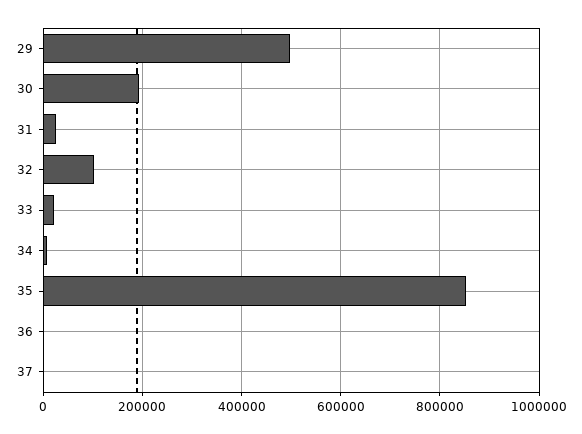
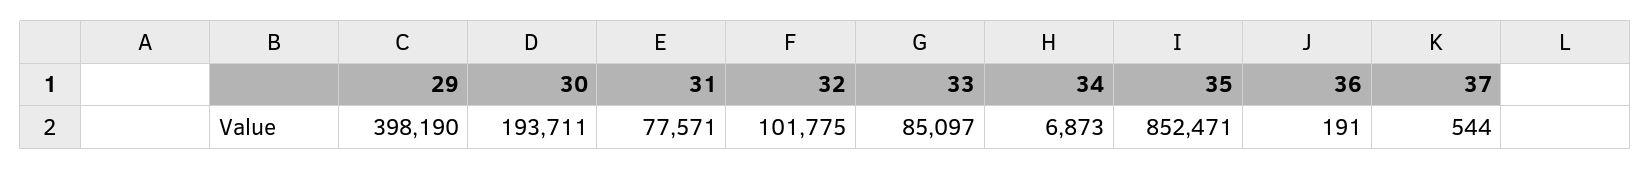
29: 500000 -> 398190
31: 20000 -> 77571
33: 20000 -> 85097

